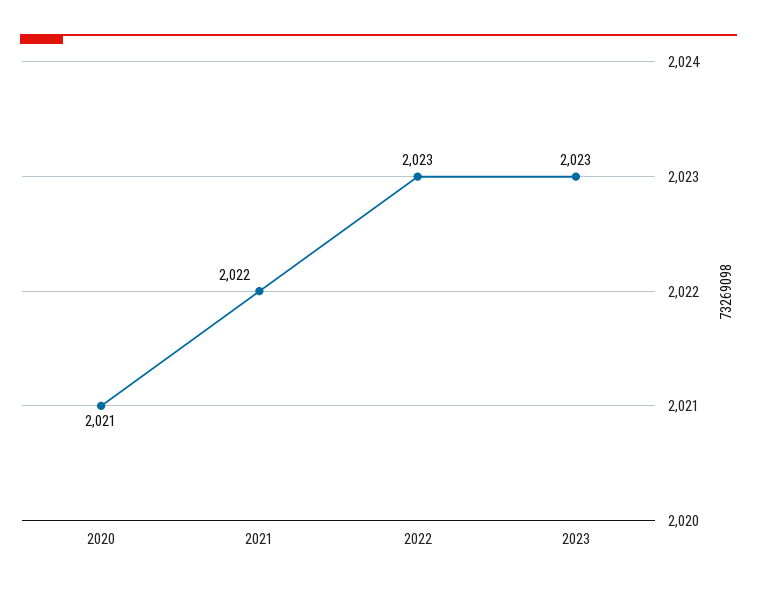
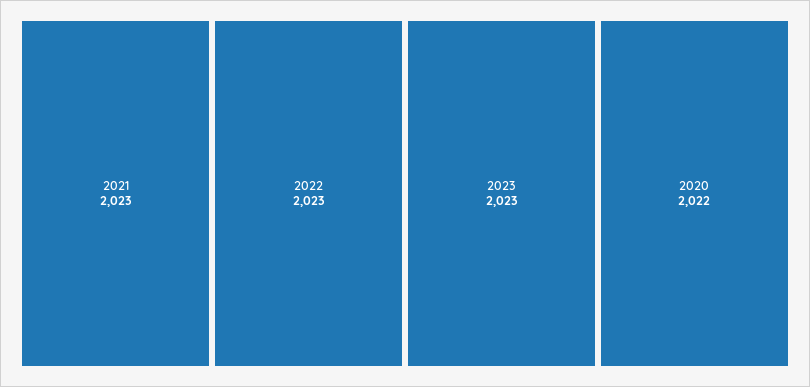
2020: 2021 -> 2022
2021: 2022 -> 2023

